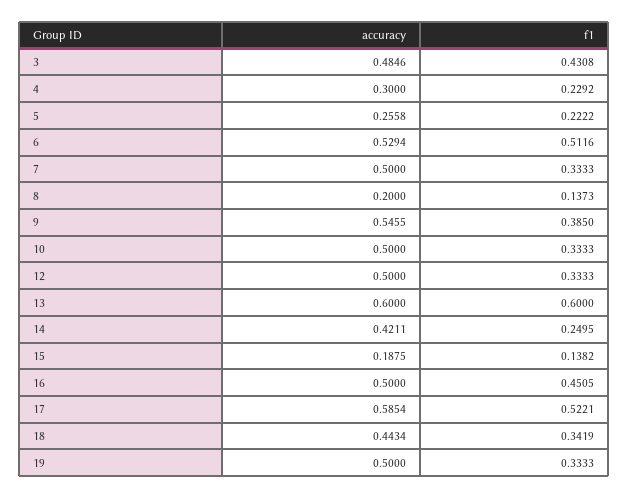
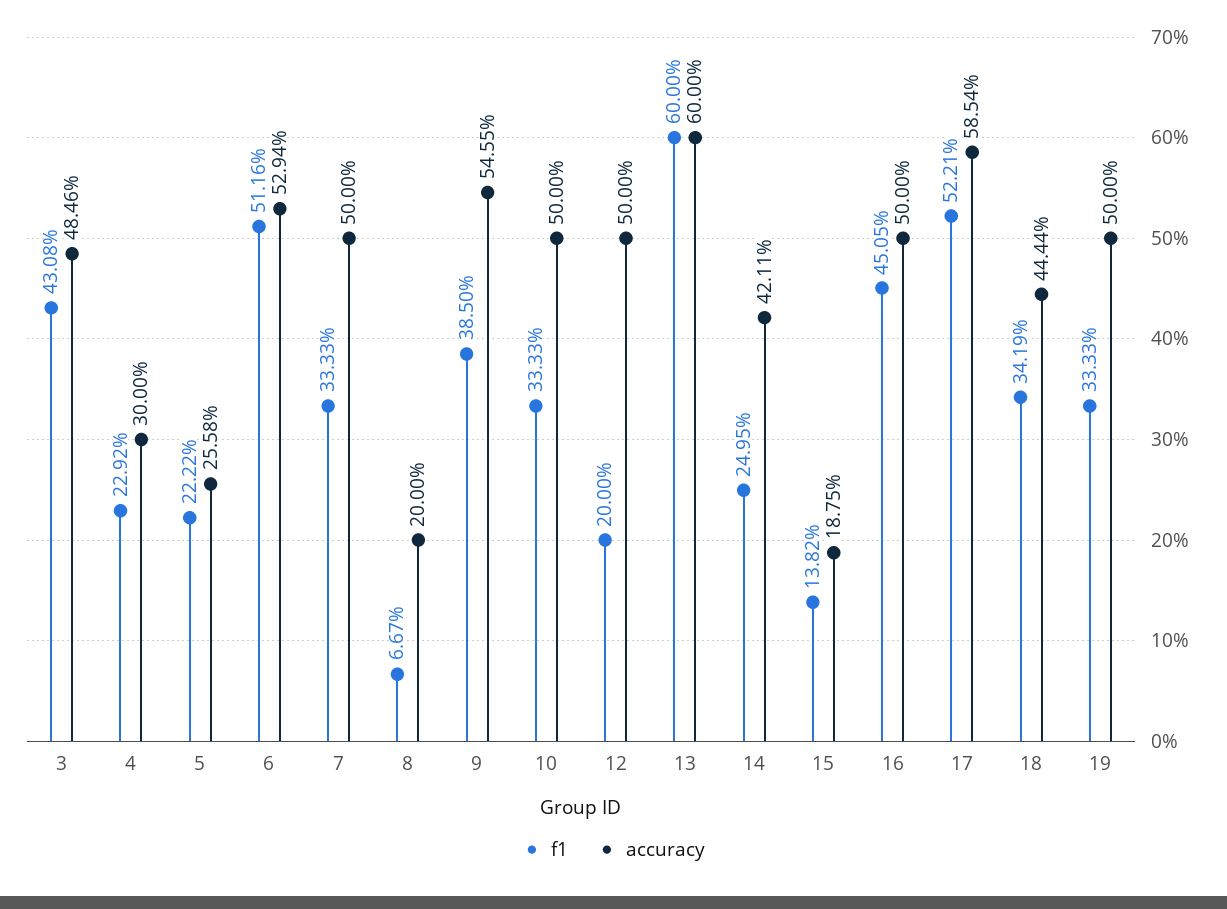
f1, 8: 0.1373 -> 0.0667
f1, 12: 0.3333 -> 0.2
accuracy, 18: 0.4434 -> 0.4444

